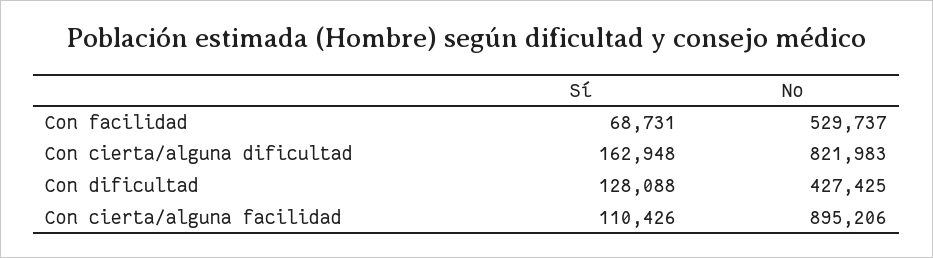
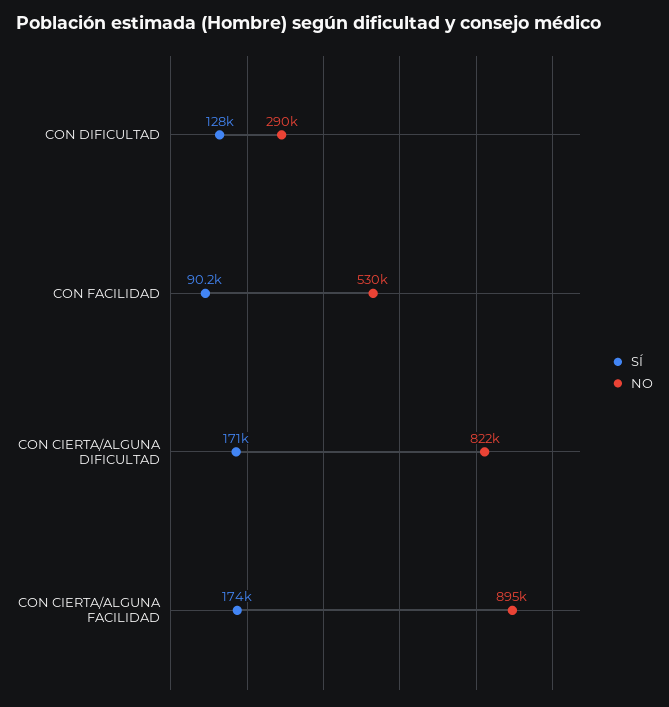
Sí, Con facilidad: 68731 -> 90200
Sí, Con cierta/alguna dificultad: 162948 -> 171000
No, Con dificultad: 427425 -> 290000
Sí, Con cierta/alguna facilidad: 110426 -> 174000

